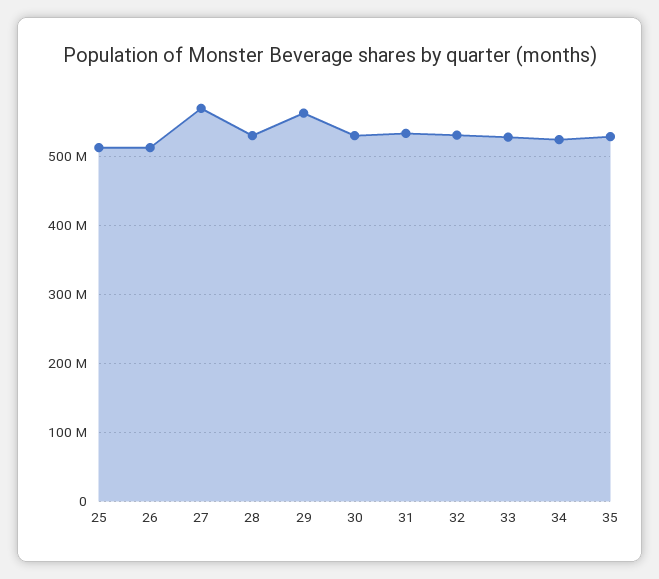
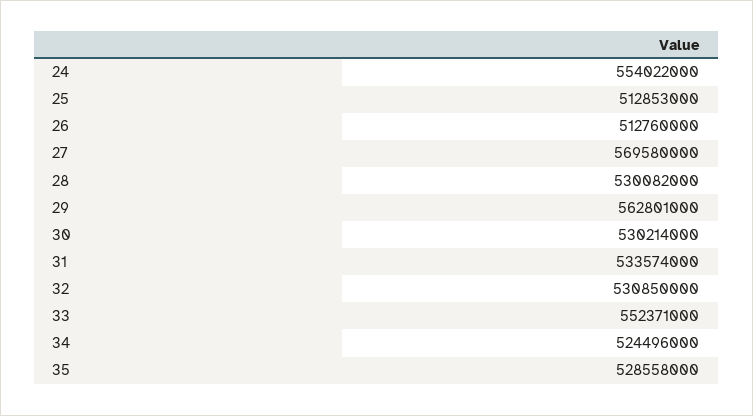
33: 530000000 -> 552371000
24: none -> 554022000

